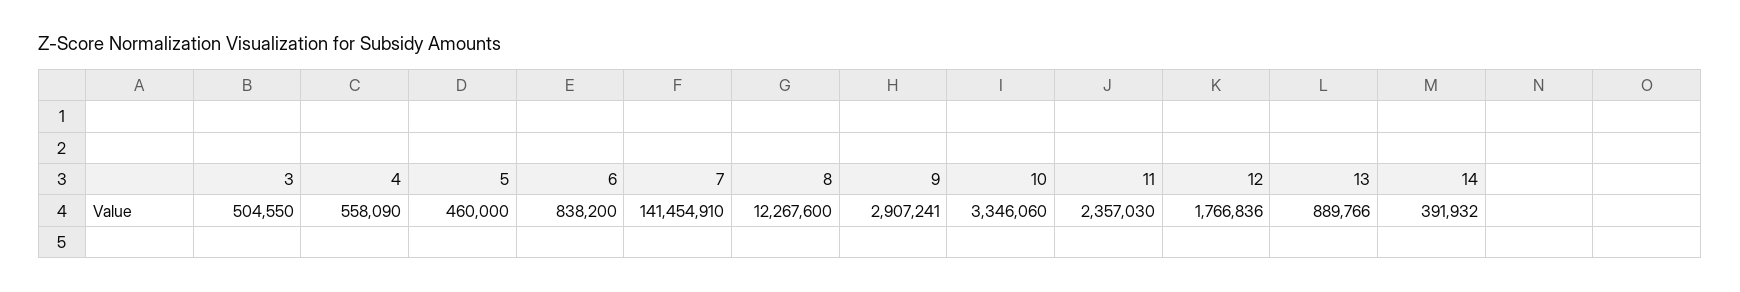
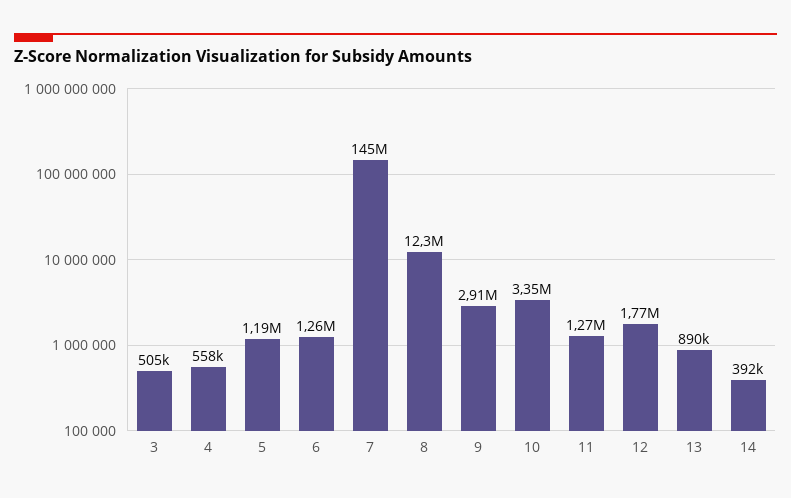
5: 460000 -> 1190000
6: 838200 -> 1260000
7: 141454910 -> 145000000
11: 2357030 -> 1270000

